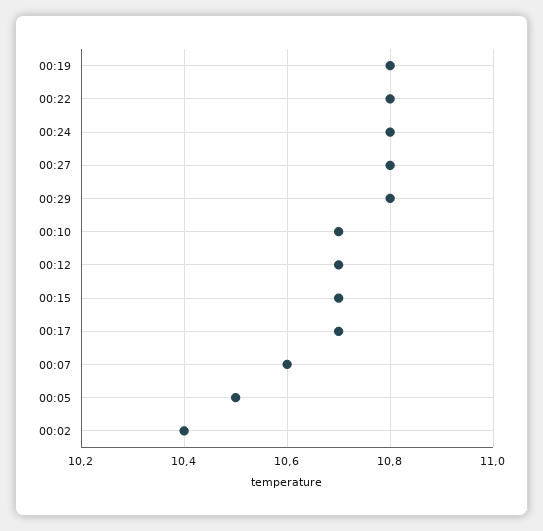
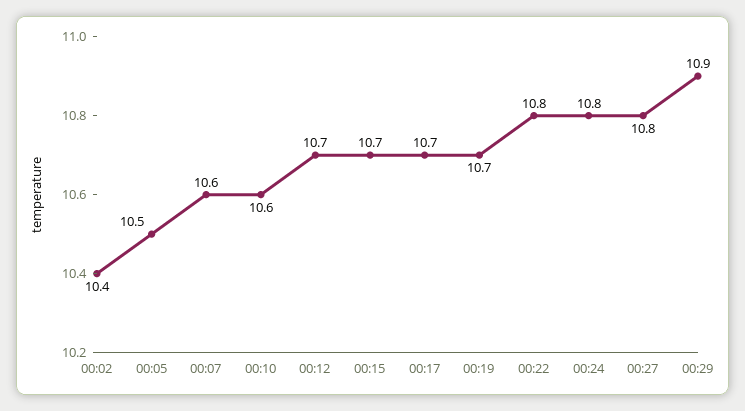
00:19: 10.8 -> 10.7
00:29: 10.8 -> 10.9
00:10: 10.7 -> 10.6

